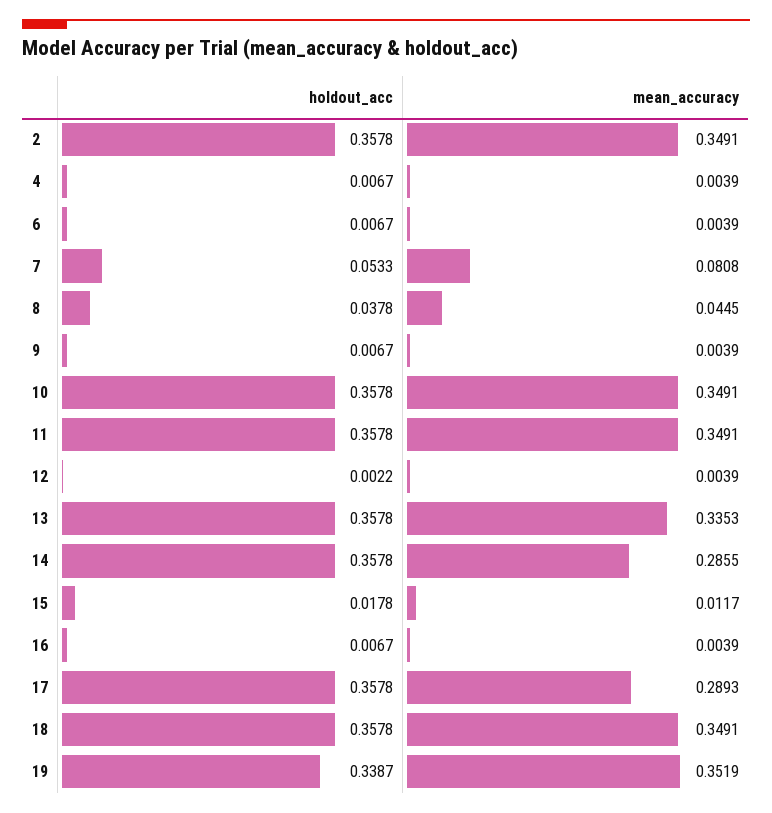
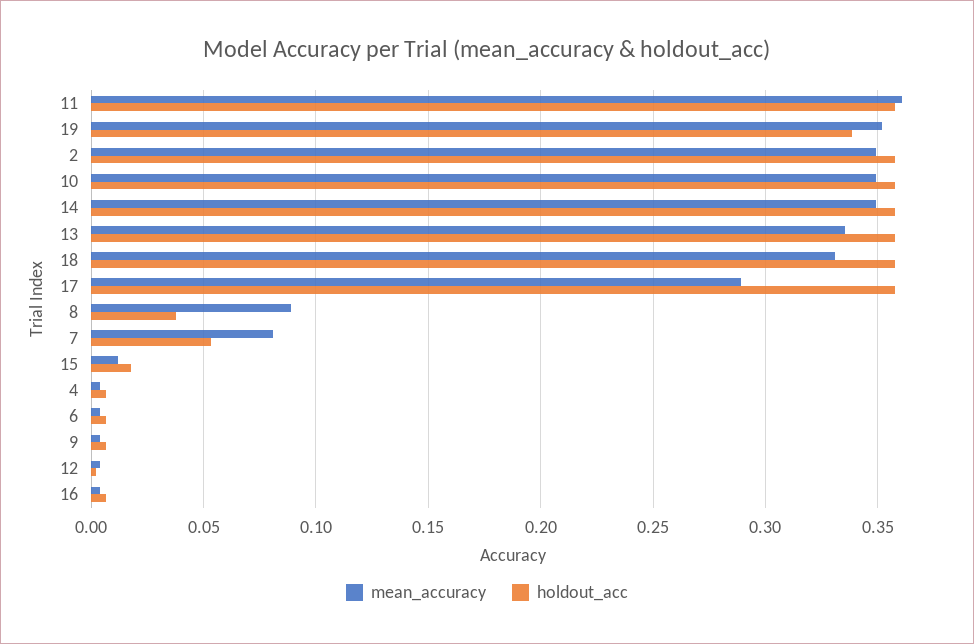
mean_accuracy, 8: 0.0445 -> 0.09
mean_accuracy, 11: 0.3491 -> 0.36
mean_accuracy, 14: 0.2855 -> 0.35
mean_accuracy, 18: 0.3491 -> 0.33

